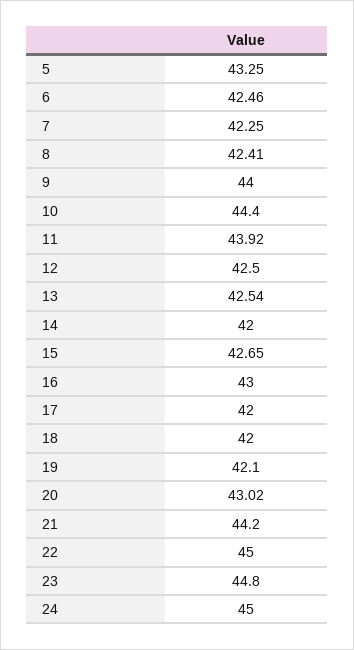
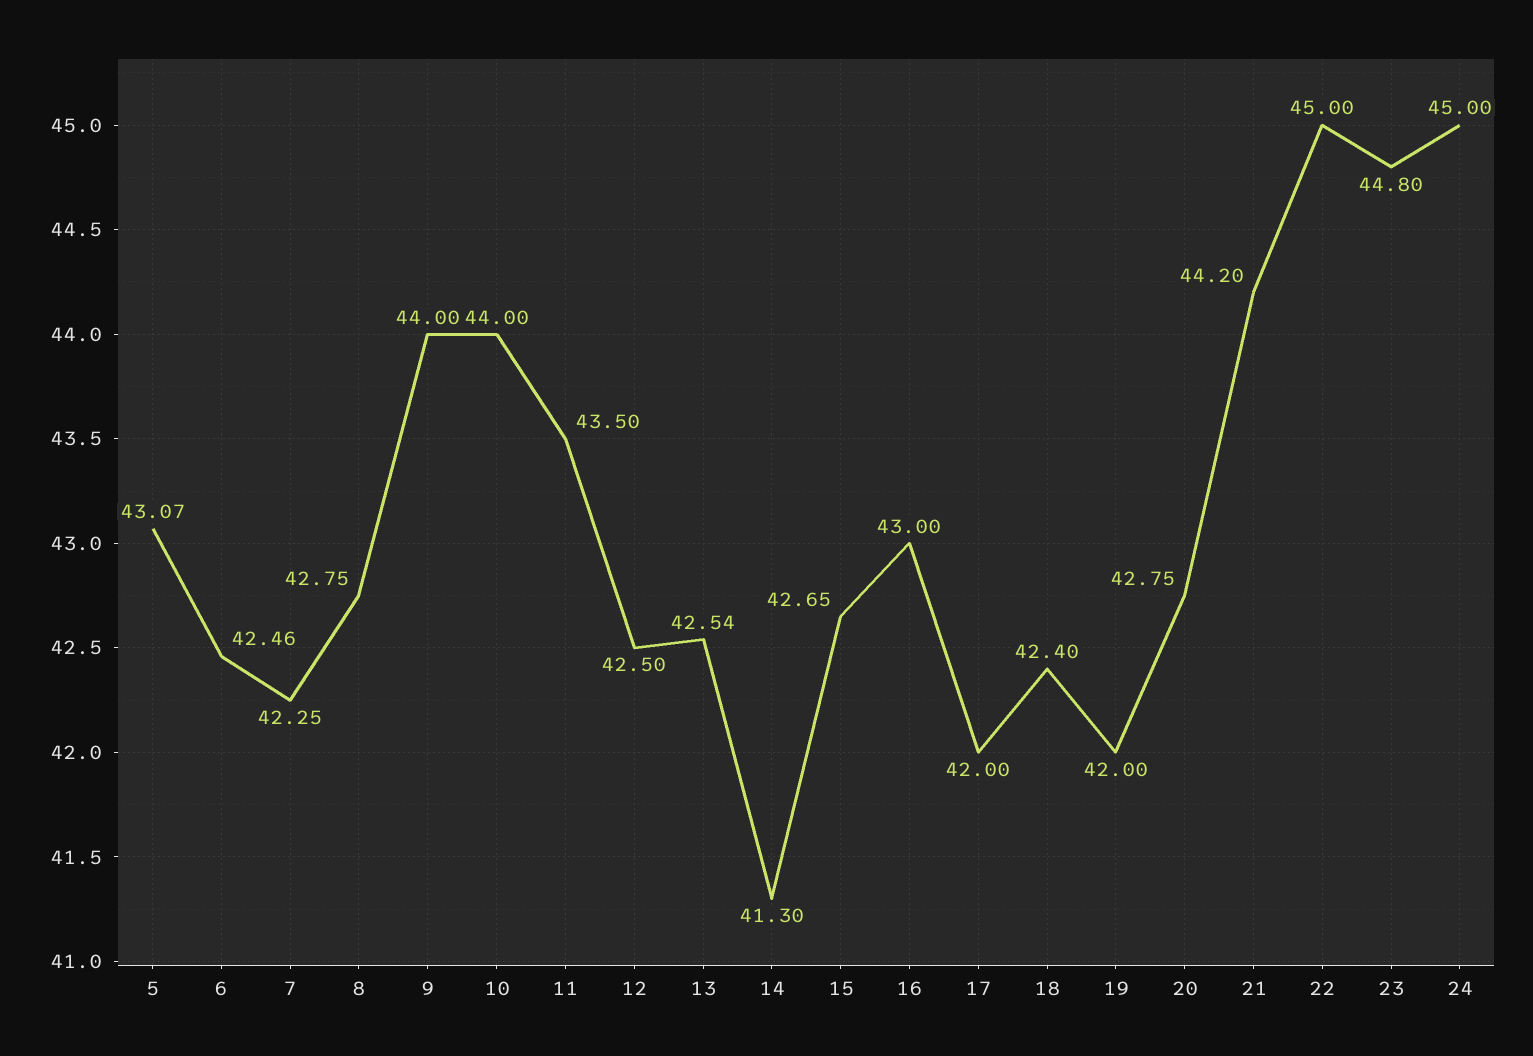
5: 43.25 -> 43.07
8: 42.41 -> 42.75
10: 44.4 -> 44
11: 43.92 -> 43.5
14: 42 -> 41.3
18: 42 -> 42.4
19: 42.1 -> 42
20: 43.02 -> 42.75

